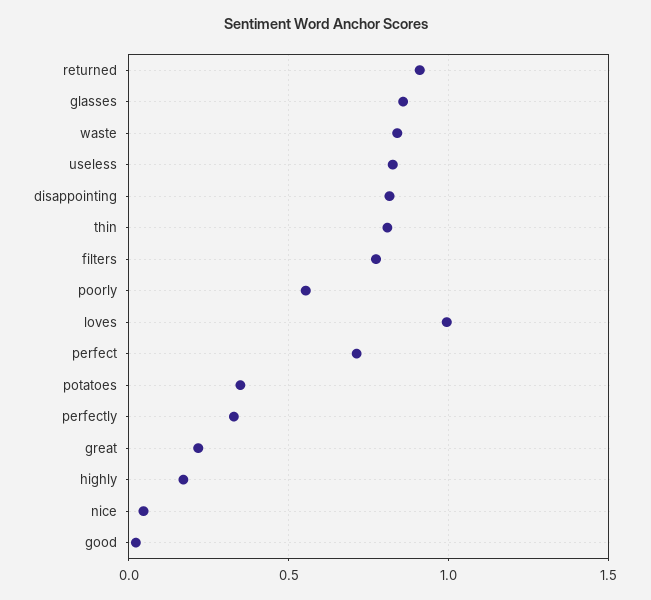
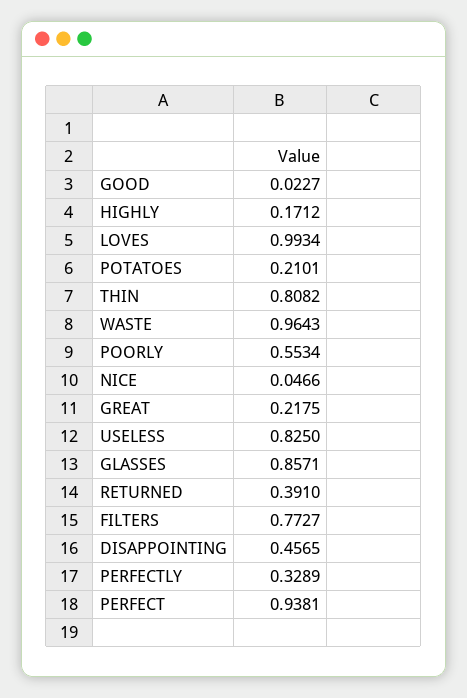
returned: 0.9 -> 0.391
waste: 0.85 -> 0.9643
disappointing: 0.8 -> 0.4565
perfect: 0.7 -> 0.9381
potatoes: 0.35 -> 0.2101

